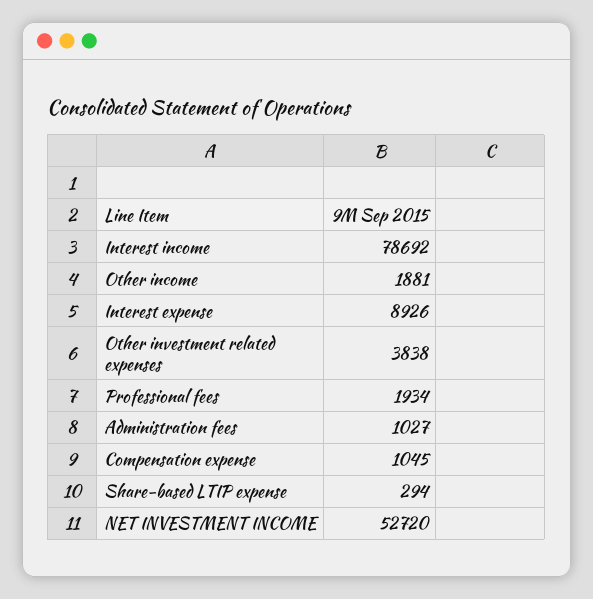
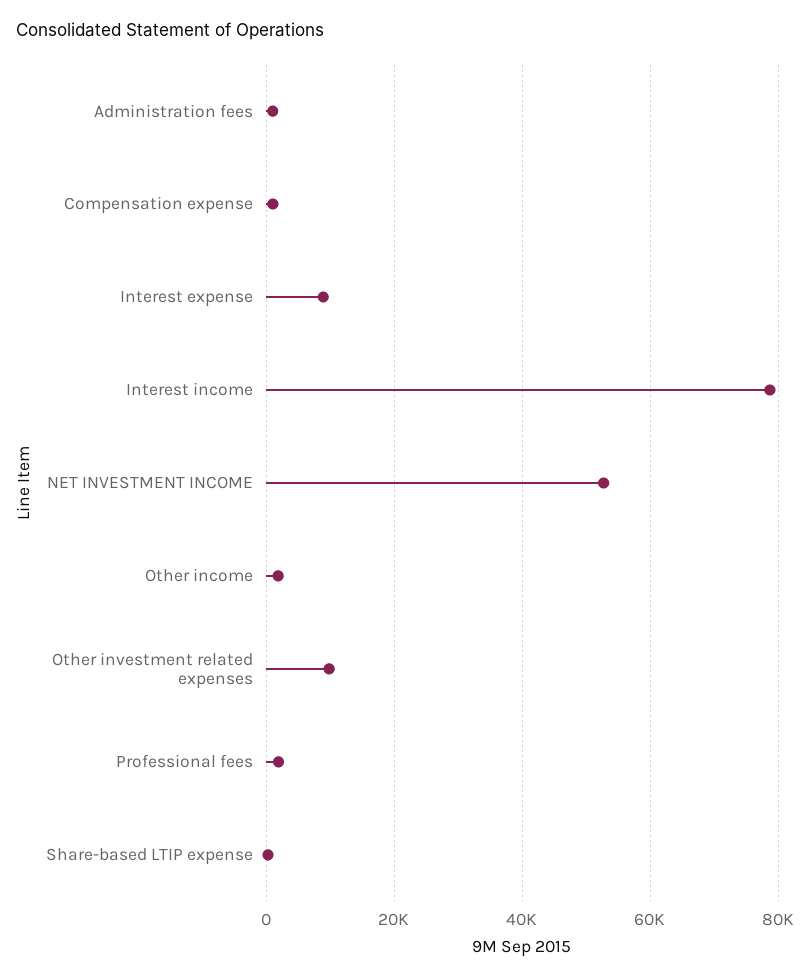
Other investment related expenses: 3838 -> 10000

